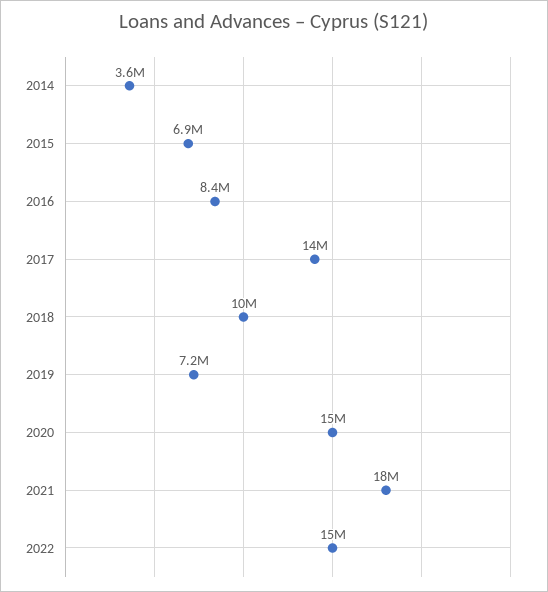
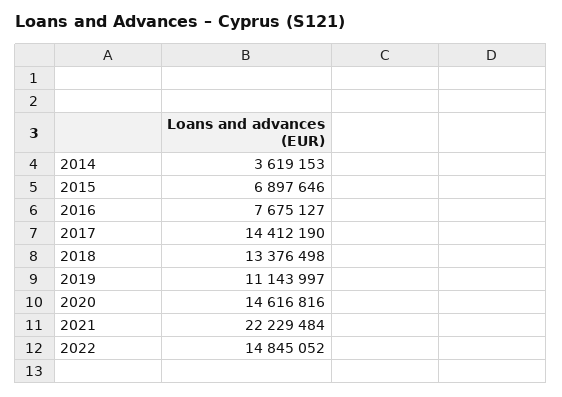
2016: 8400000 -> 7675127
2018: 10000000 -> 13376498
2019: 7200000 -> 11143997
2021: 18000000 -> 22229484

